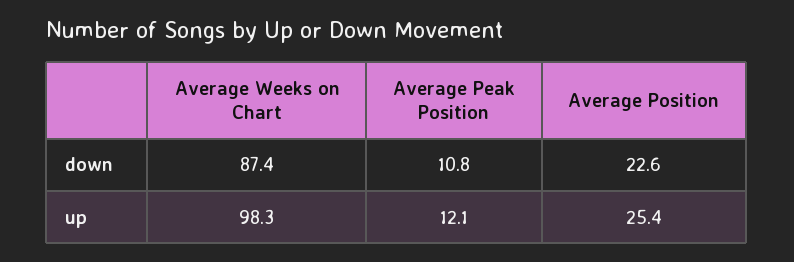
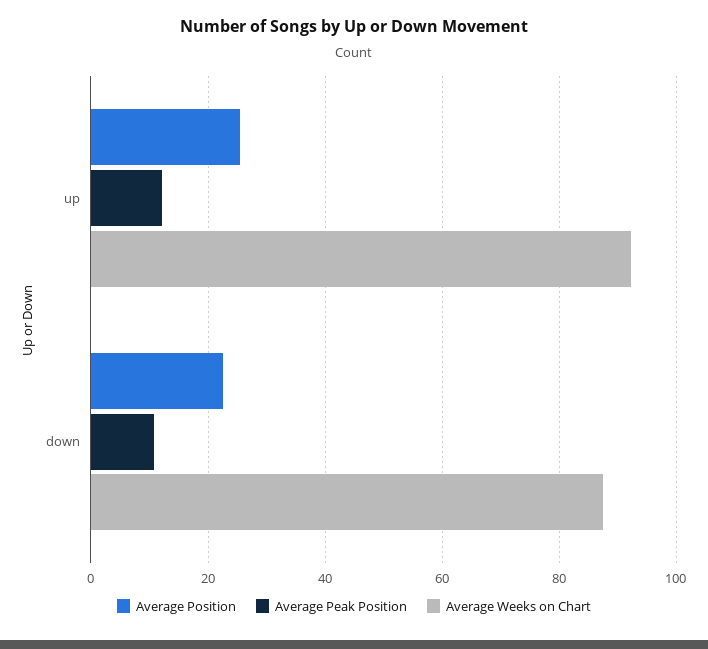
Average Weeks on Chart, up: 98.3 -> 92

